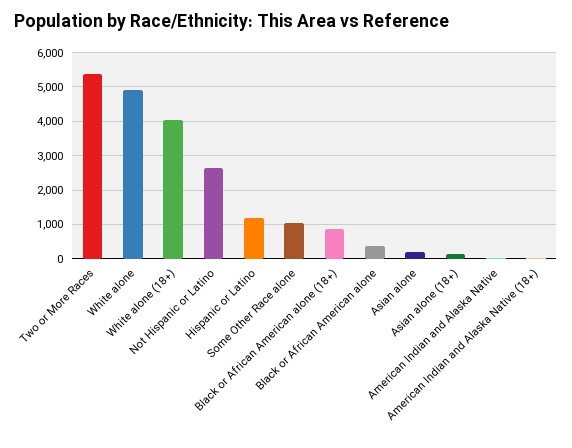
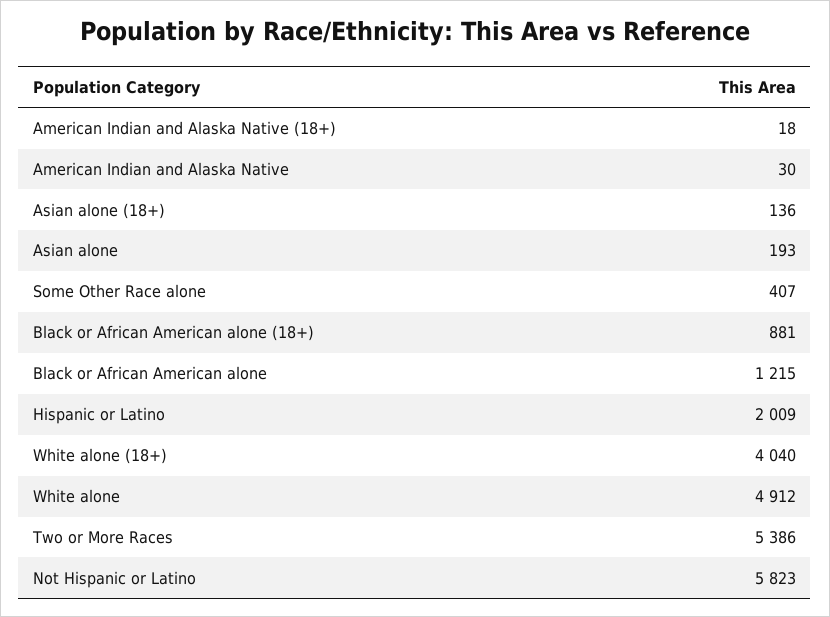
Not Hispanic or Latino: 2600 -> 5823
Hispanic or Latino: 1200 -> 2009
Some Other Race alone: 1000 -> 407
Black or African American alone: 400 -> 1215

